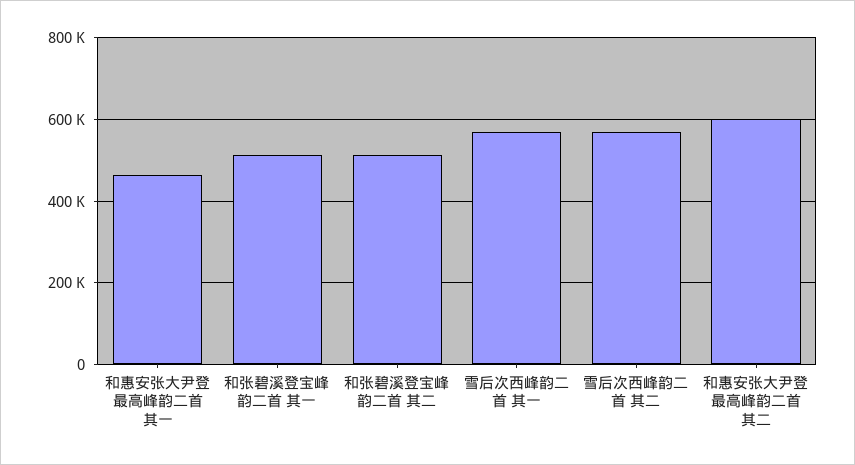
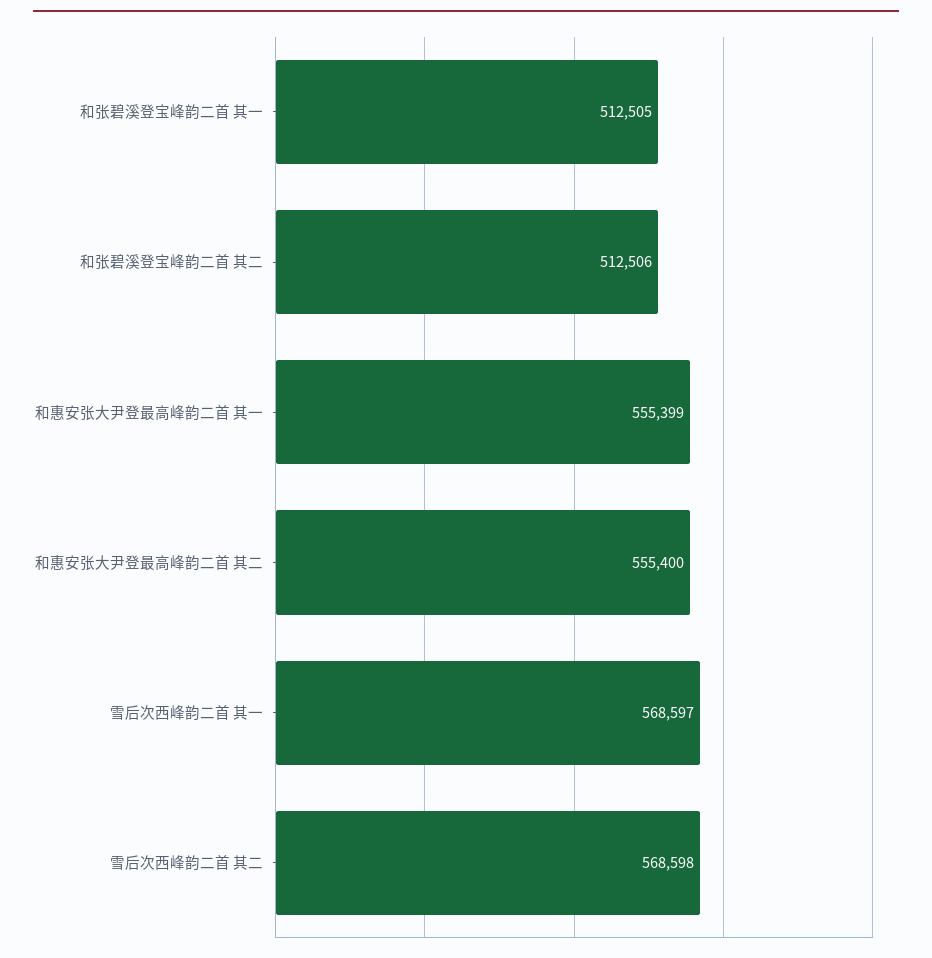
和惠安张大尹登最高峰韵二首 其一: 460000 -> 555399
和惠安张大尹登最高峰韵二首 其二: 600000 -> 555400

